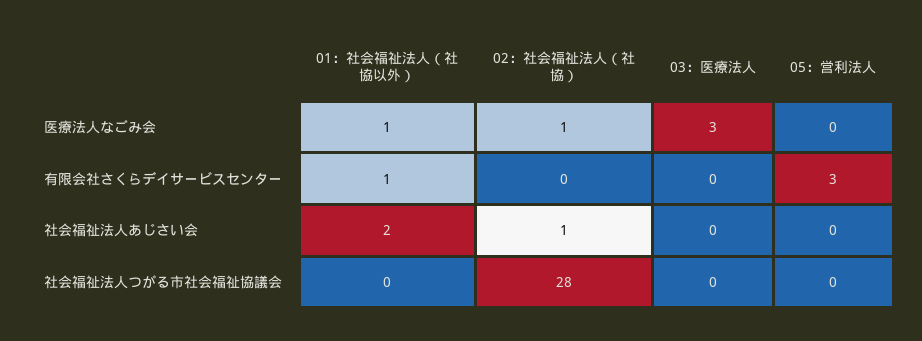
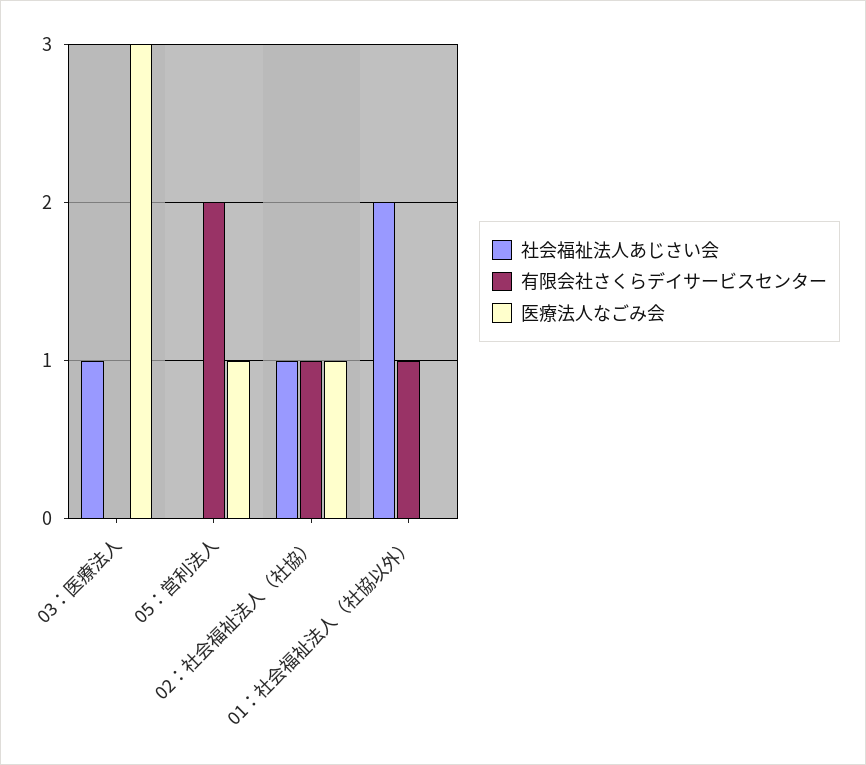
医療法人なごみ会, 01：社会福祉法人（社協以外）: 1 -> 0
医療法人なごみ会, 05：営利法人: 0 -> 1
有限会社さくらデイサービスセンター, 02：社会福祉法人（社協）: 0 -> 1
有限会社さくらデイサービスセンター, 05：営利法人: 3 -> 2
社会福祉法人あじさい会, 03：医療法人: 0 -> 1
社会福祉法人つがる市社会福祉協議会, 01：社会福祉法人（社協以外）: 0 -> none
社会福祉法人つがる市社会福祉協議会, 02：社会福祉法人（社協）: 28 -> none
社会福祉法人つがる市社会福祉協議会, 03：医療法人: 0 -> none
社会福祉法人つがる市社会福祉協議会, 05：営利法人: 0 -> none

